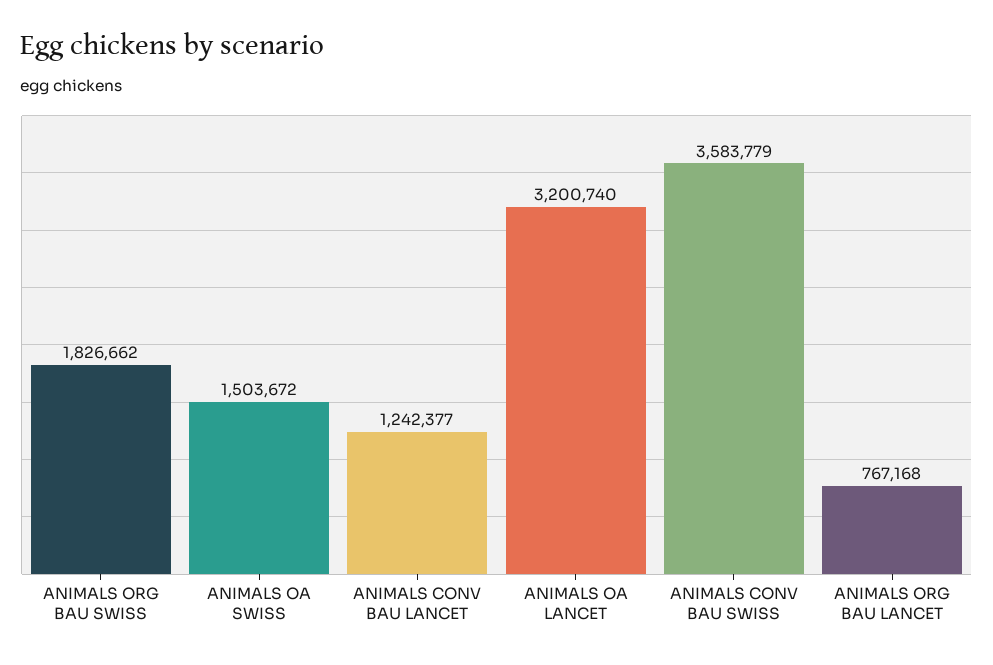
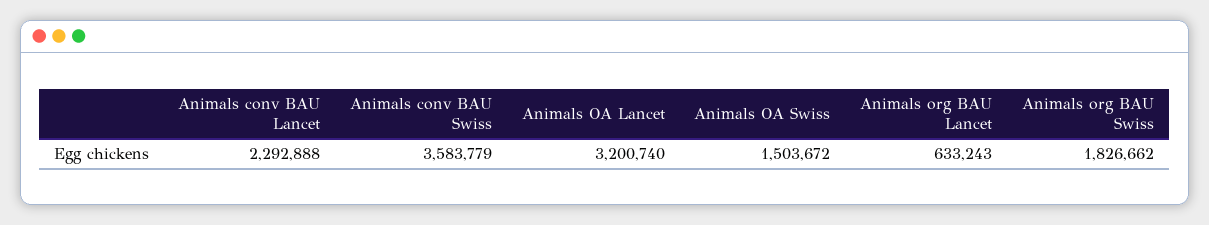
ANIMALS CONV BAU LANCET: 1242377 -> 2292888
ANIMALS ORG BAU LANCET: 767168 -> 633243

